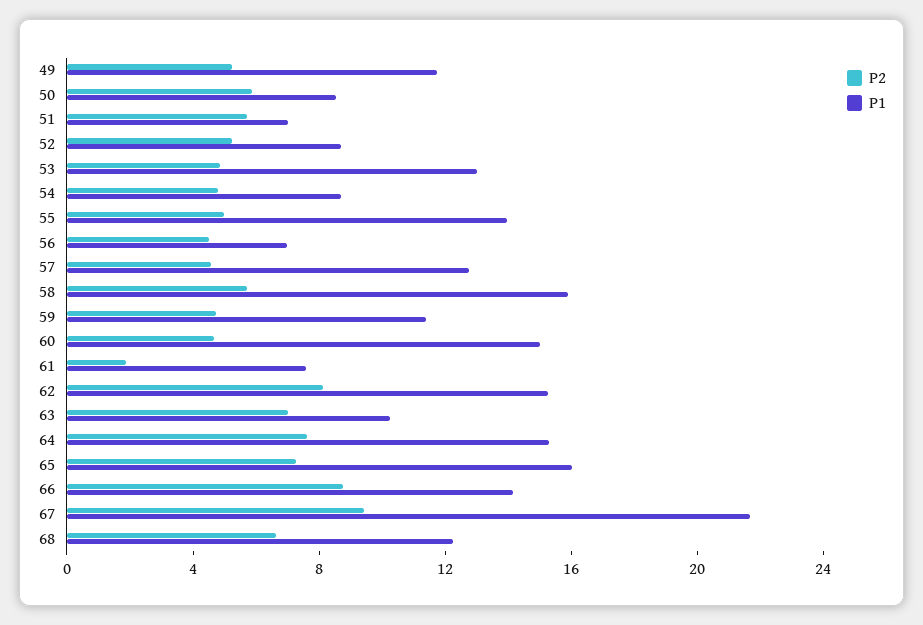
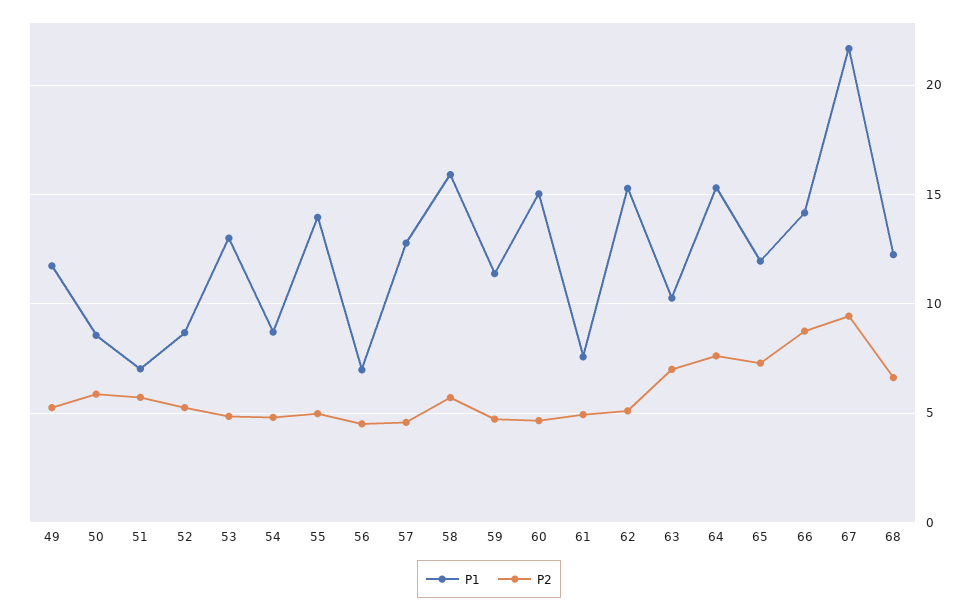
P2, 61: 2 -> 5
P2, 62: 8 -> 5
P1, 65: 16 -> 12

